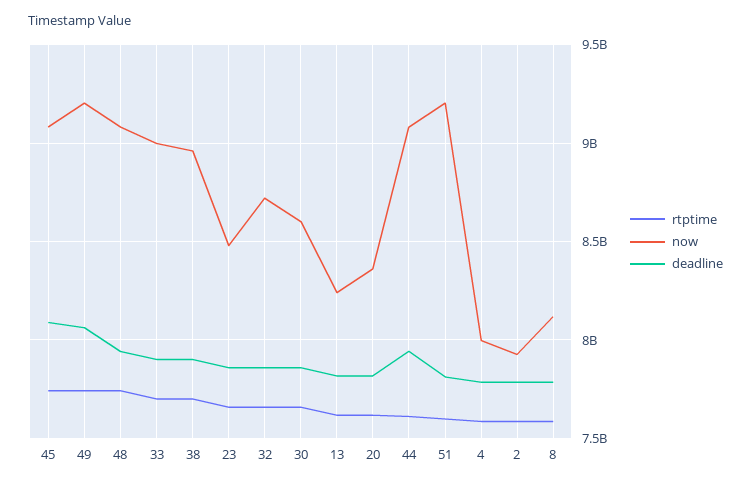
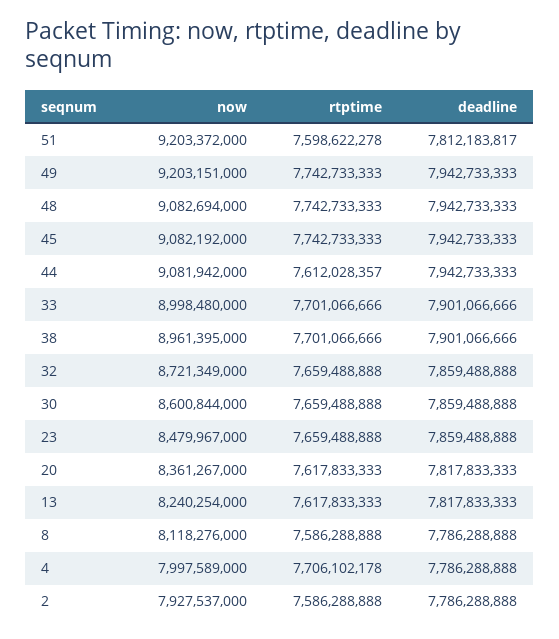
deadline, 45: 8100000000 -> 7942733333
deadline, 49: 8050000000 -> 7942733333
rtptime, 4: 7600000000 -> 7706102178

